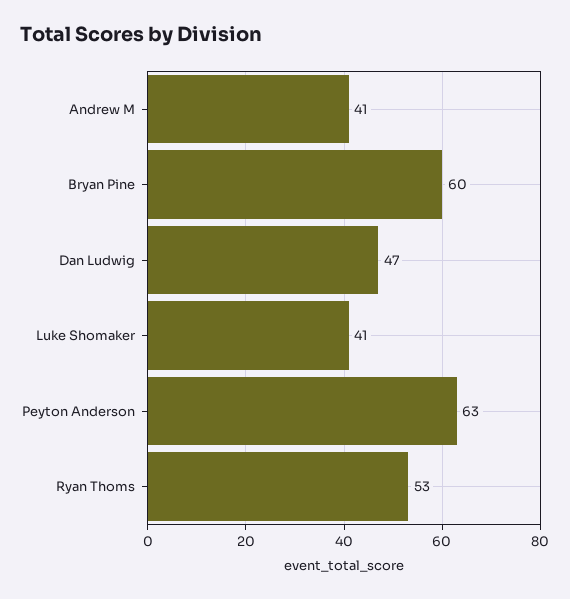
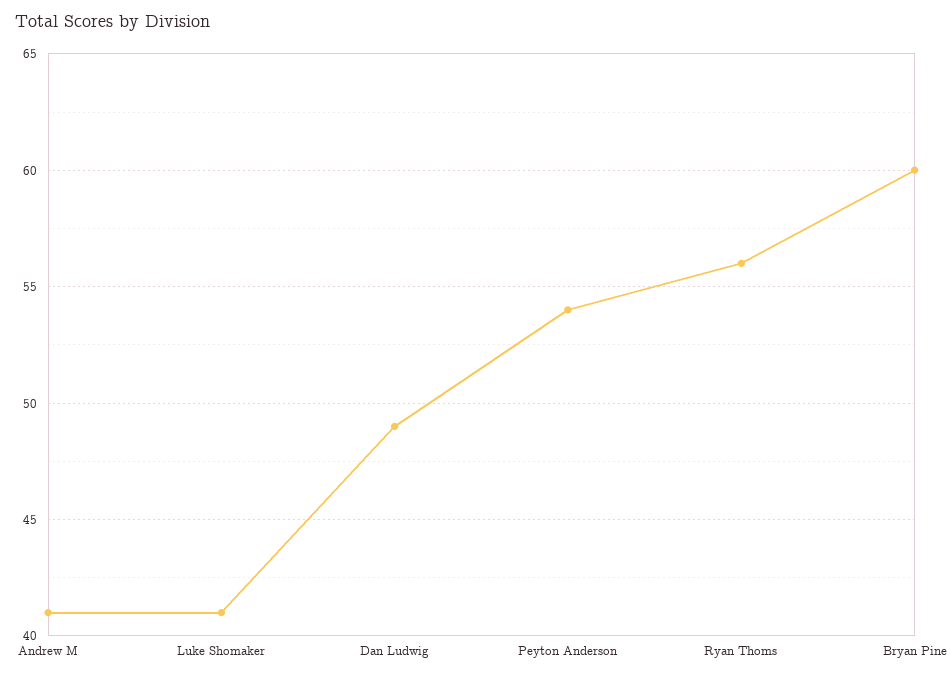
Dan Ludwig: 47 -> 49
Peyton Anderson: 63 -> 54
Ryan Thoms: 53 -> 56

